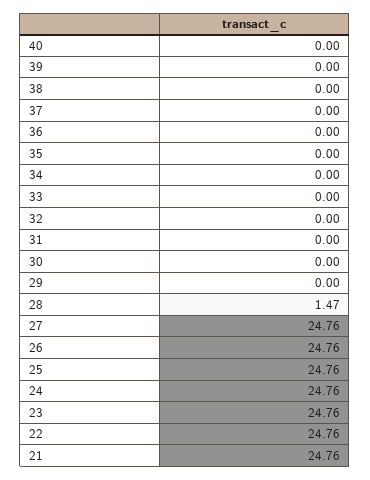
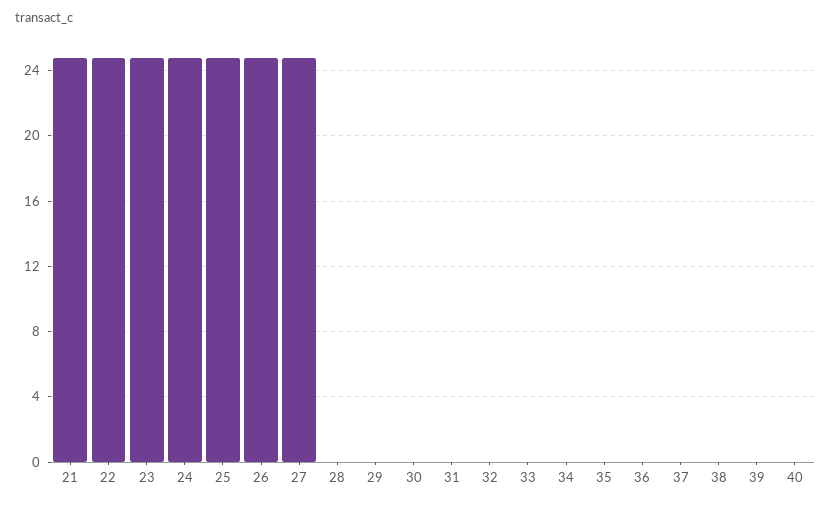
28: 1.47 -> 0

